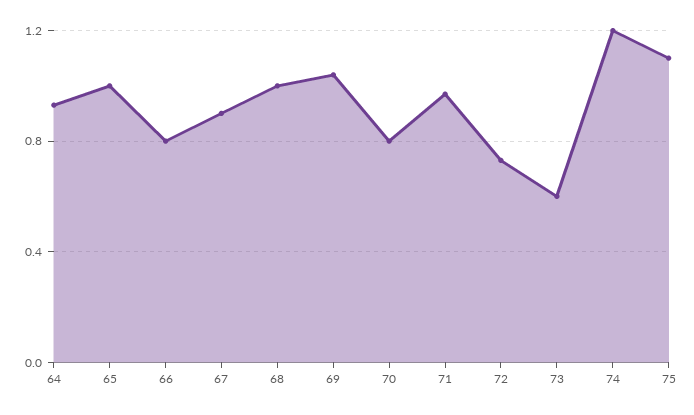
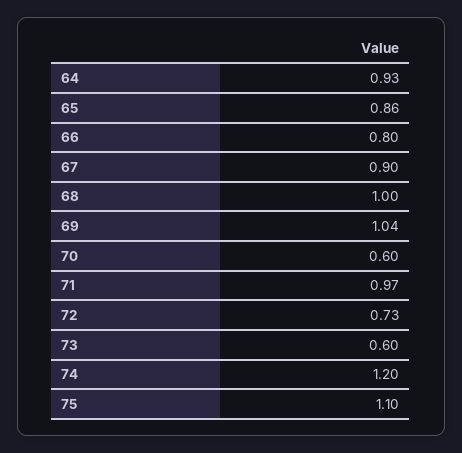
65: 1 -> 0.86
70: 0.8 -> 0.6

